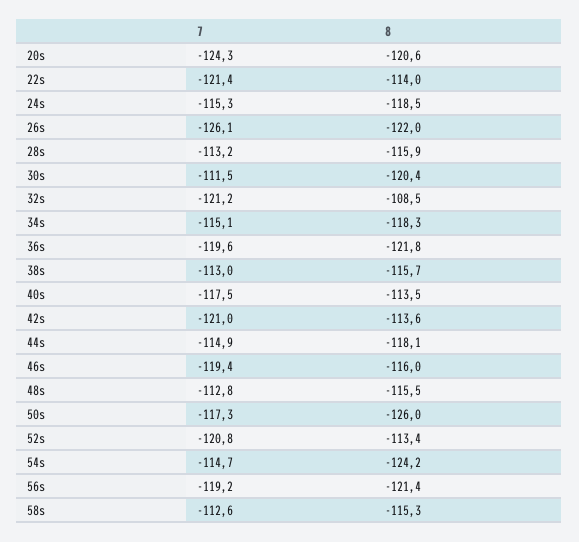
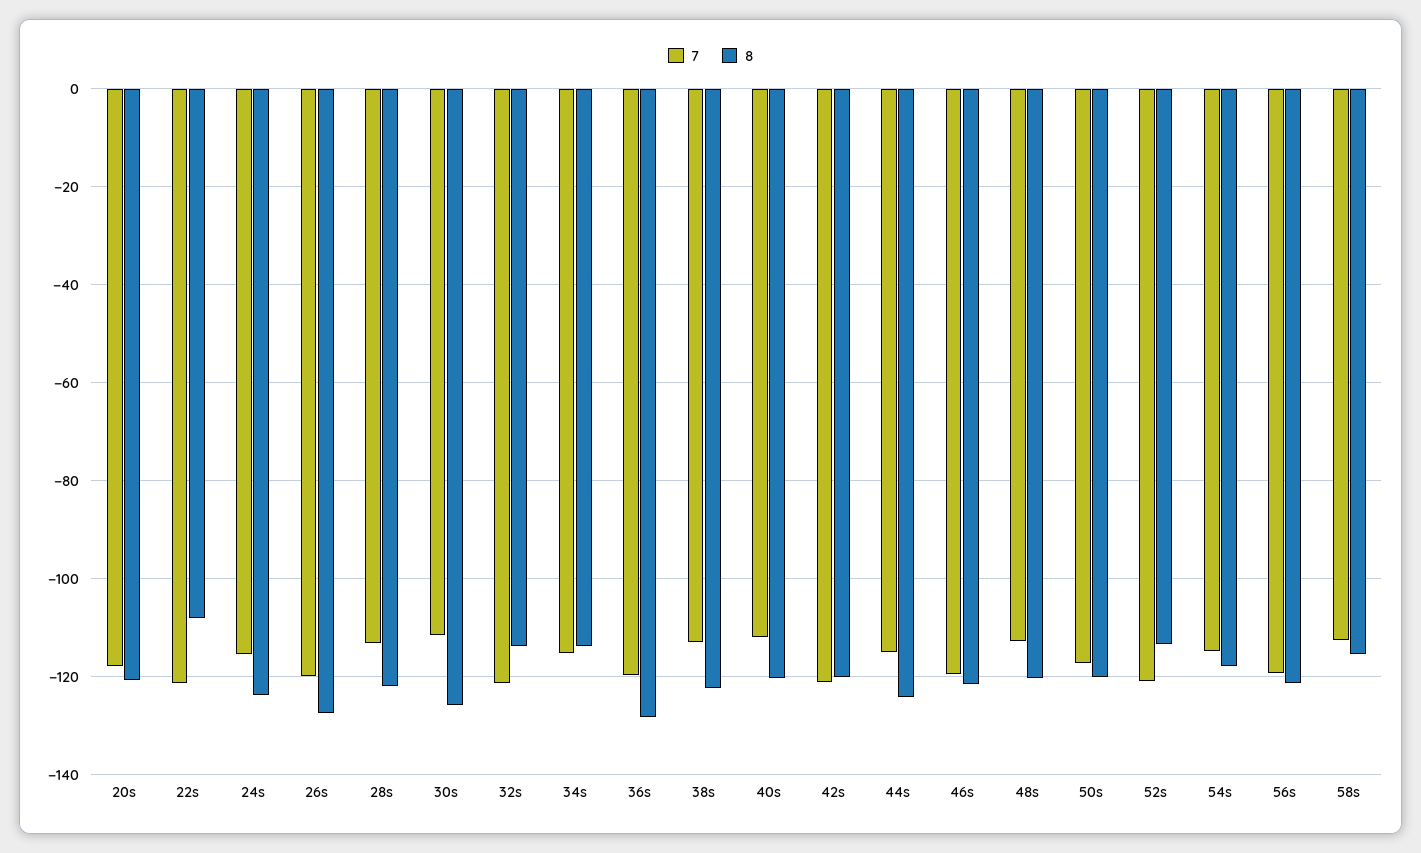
7, 20s: -124.3 -> -118
8, 22s: -114 -> -108
8, 24s: -118.5 -> -124
7, 26s: -126.1 -> -120
8, 26s: -122 -> -128
8, 28s: -115.9 -> -122
8, 30s: -120.4 -> -126
8, 32s: -108.5 -> -114
8, 34s: -118.3 -> -114
8, 36s: -121.8 -> -128
8, 38s: -115.7 -> -122
7, 40s: -117.5 -> -112
8, 40s: -113.5 -> -120
8, 42s: -113.6 -> -120
8, 44s: -118.1 -> -124
8, 46s: -116 -> -122
8, 48s: -115.5 -> -120
8, 50s: -126 -> -120
8, 54s: -124.2 -> -118

